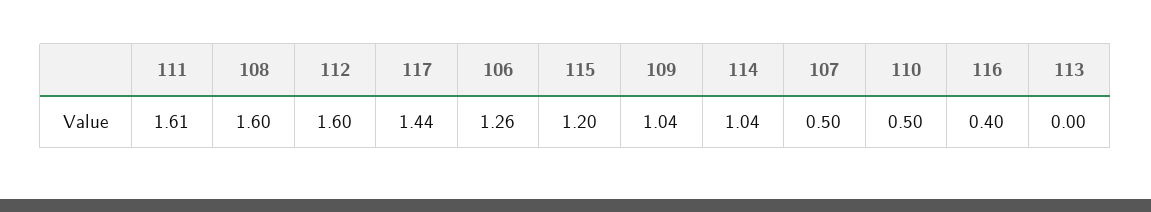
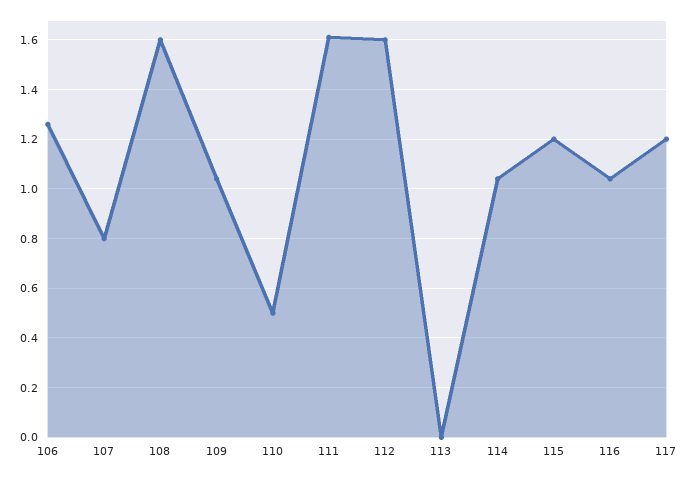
117: 1.44 -> 1.2
107: 0.5 -> 0.8
116: 0.4 -> 1.05

